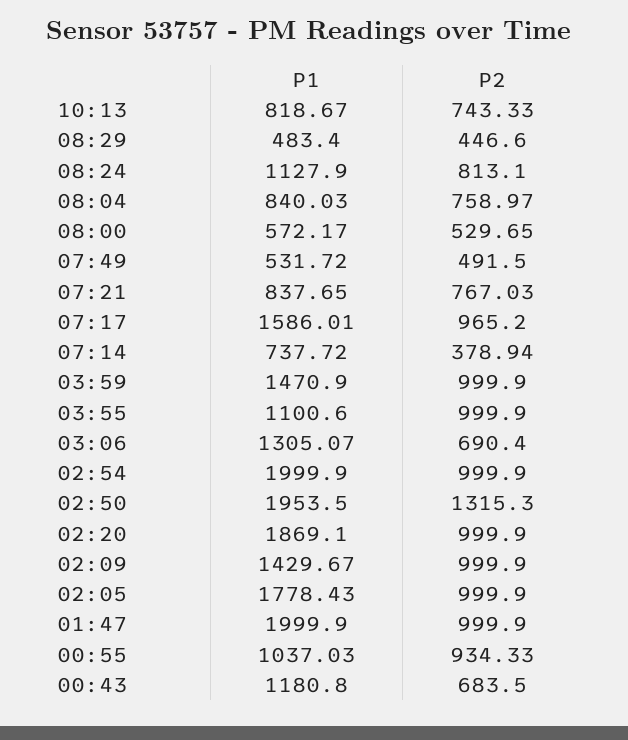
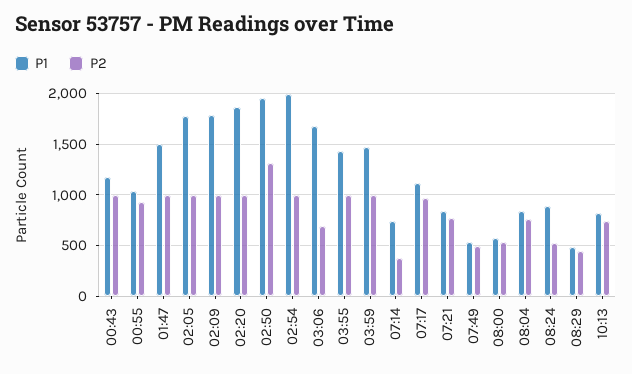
P1, 08:24: 1127.9 -> 900
P2, 08:24: 813.1 -> 500
P1, 07:17: 1586.01 -> 1100
P1, 03:55: 1100.6 -> 1400
P1, 03:06: 1305.07 -> 1700
P1, 02:09: 1429.67 -> 1800
P1, 01:47: 1999.9 -> 1500
P2, 00:43: 683.5 -> 1000

